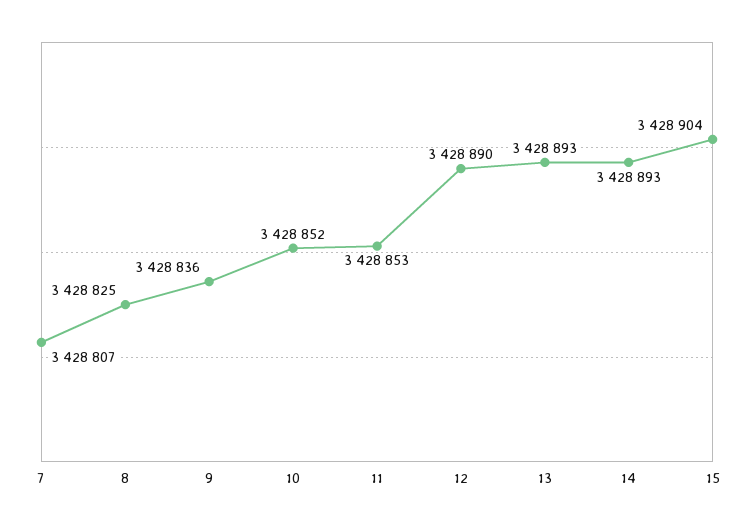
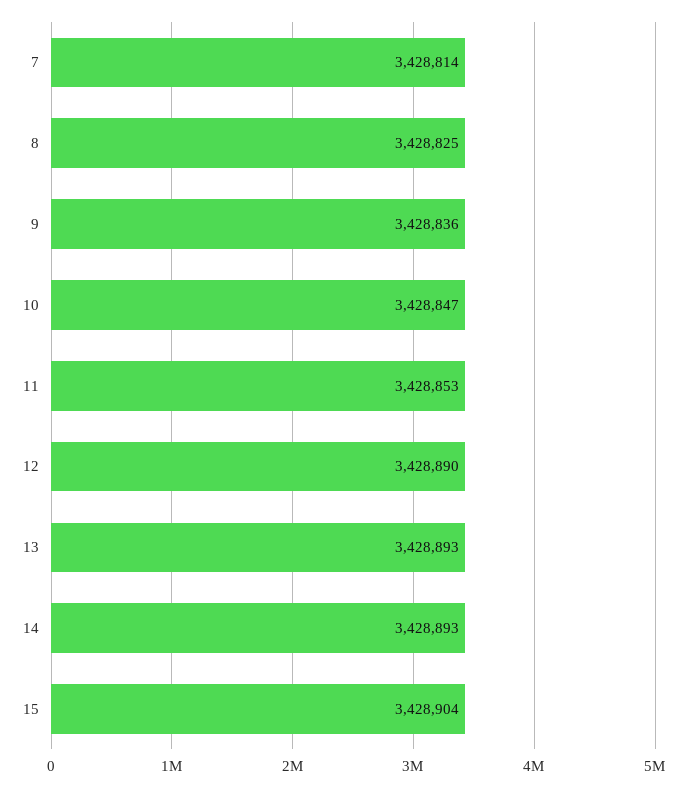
7: 3428807 -> 3428814
10: 3428852 -> 3428847

